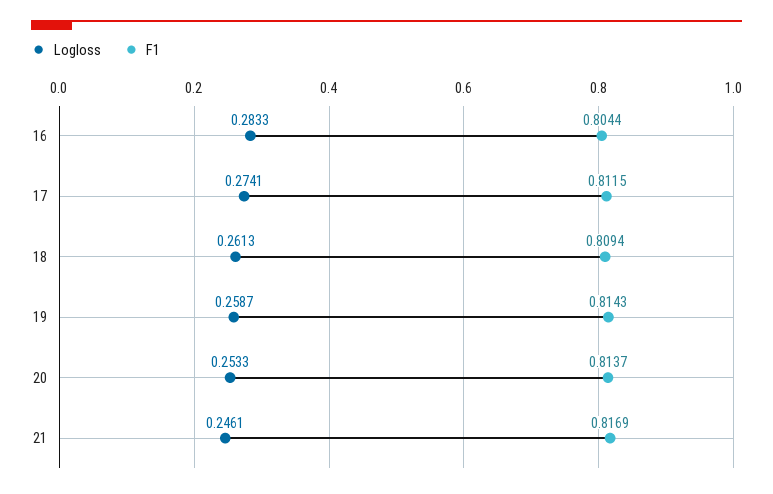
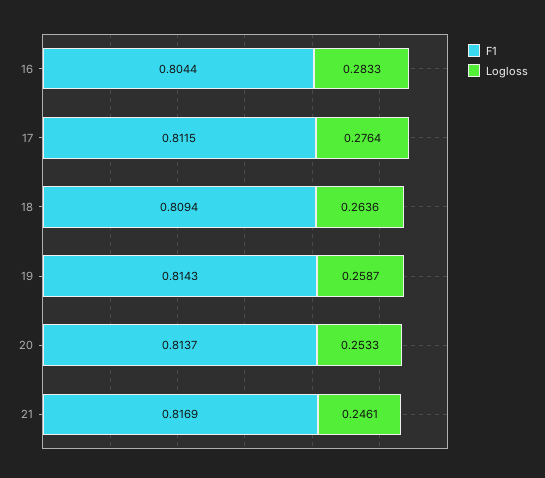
Logloss, 17: 0.2741 -> 0.2764
Logloss, 18: 0.2613 -> 0.2636

